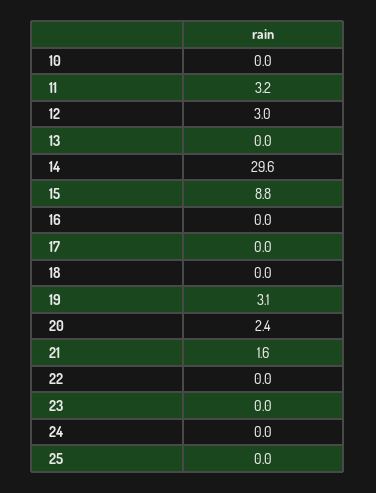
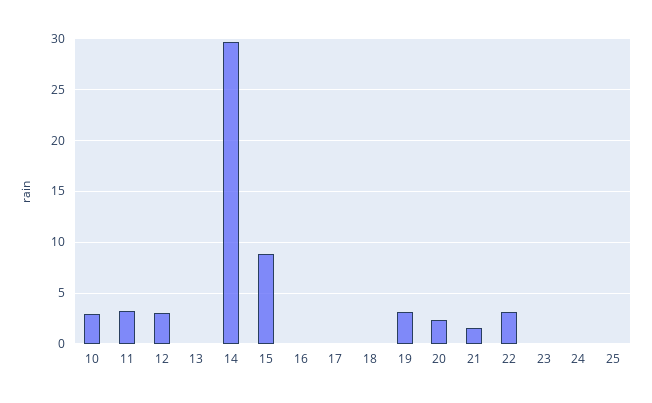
10: 0 -> 3
22: 0 -> 3

